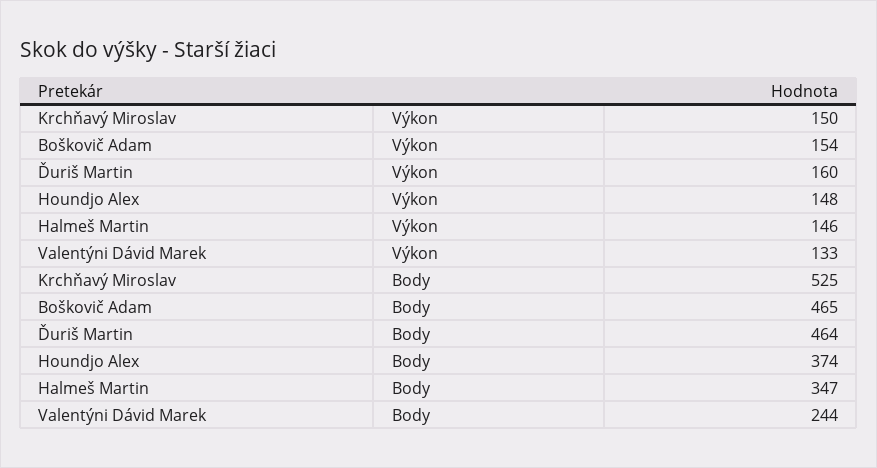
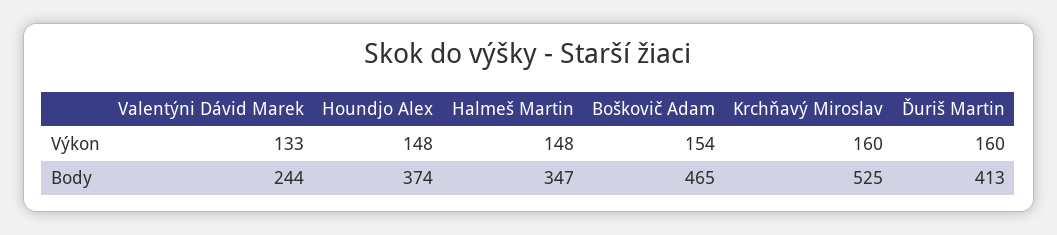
Krchňavý Miroslav, Výkon: 150 -> 160
Halmeš Martin, Výkon: 146 -> 148
Ďuriš Martin, Body: 464 -> 413

